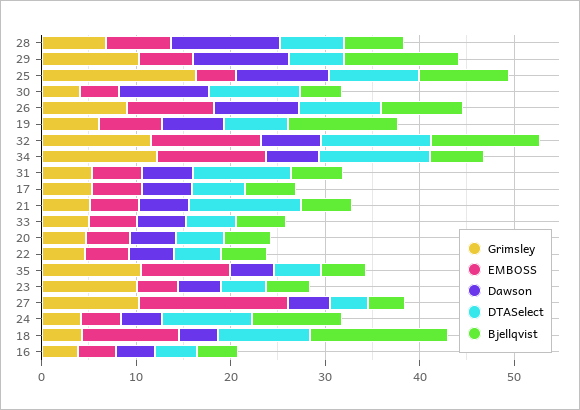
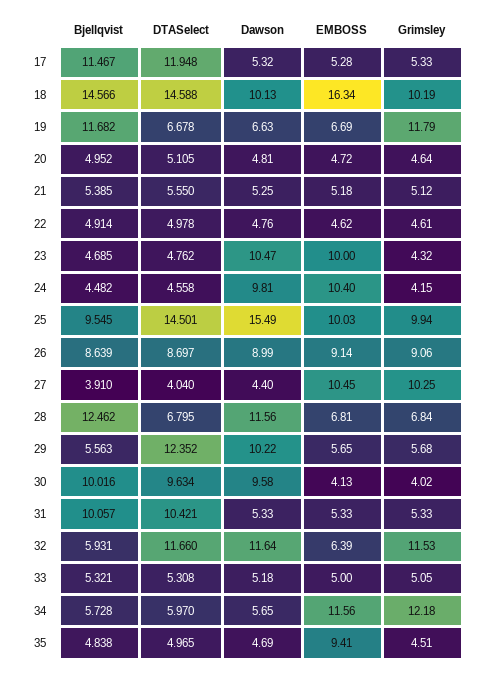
Bjellqvist, 28: 6 -> 12.462
Grimsley, 29: 10 -> 5.68
DTASelect, 29: 6 -> 12.352
Bjellqvist, 29: 12 -> 5.563
Grimsley, 25: 16 -> 9.94
EMBOSS, 25: 4 -> 10.03
Dawson, 25: 10 -> 15.49
DTASelect, 25: 10 -> 14.501
Bjellqvist, 30: 4 -> 10.016
Grimsley, 19: 6 -> 11.79
EMBOSS, 32: 12 -> 6.39
Dawson, 32: 6 -> 11.64
Bjellqvist, 32: 12 -> 5.931
DTASelect, 34: 12 -> 5.97
Bjellqvist, 31: 6 -> 10.057
DTASelect, 17: 6 -> 11.948
Bjellqvist, 17: 6 -> 11.467
DTASelect, 21: 12 -> 5.55
Grimsley, 35: 10 -> 4.51
Grimsley, 23: 10 -> 4.32
EMBOSS, 23: 4 -> 10
Dawson, 23: 4 -> 10.47
EMBOSS, 27: 16 -> 10.45
EMBOSS, 24: 4 -> 10.4
Dawson, 24: 4 -> 9.81
DTASelect, 24: 10 -> 4.558
Bjellqvist, 24: 10 -> 4.482
Grimsley, 18: 4 -> 10.19
EMBOSS, 18: 10 -> 16.34
Dawson, 18: 4 -> 10.13
DTASelect, 18: 10 -> 14.588
Grimsley, 16: 4 -> none
EMBOSS, 16: 4 -> none
Dawson, 16: 4 -> none
DTASelect, 16: 4 -> none
Bjellqvist, 16: 4 -> none

